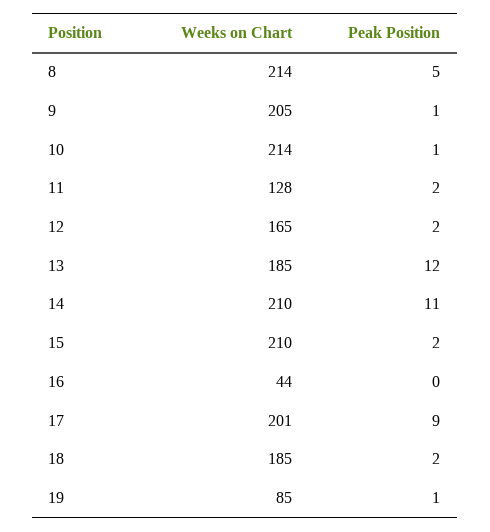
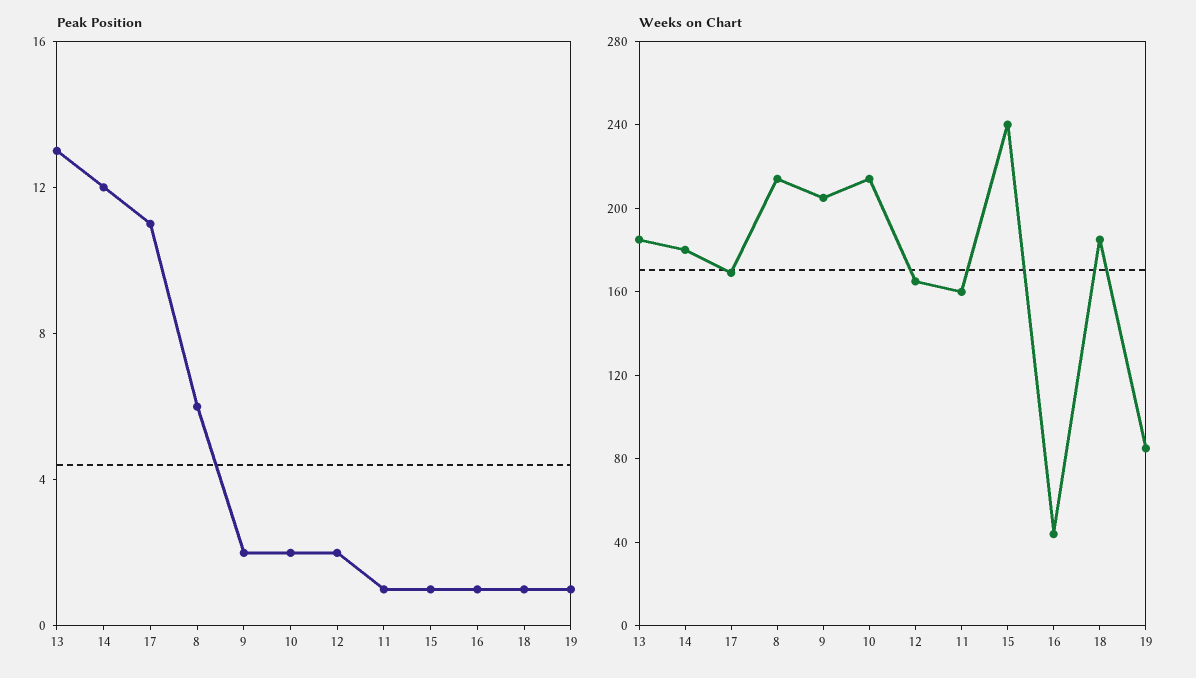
Peak Position, 8: 5 -> 6
Peak Position, 9: 1 -> 2
Peak Position, 10: 1 -> 2
Weeks on Chart, 11: 128 -> 160
Peak Position, 11: 2 -> 1
Peak Position, 13: 12 -> 13
Weeks on Chart, 14: 210 -> 180
Peak Position, 14: 11 -> 12
Weeks on Chart, 15: 210 -> 240
Peak Position, 15: 2 -> 1
Peak Position, 16: 0 -> 1
Weeks on Chart, 17: 201 -> 170
Peak Position, 17: 9 -> 11
Peak Position, 18: 2 -> 1

